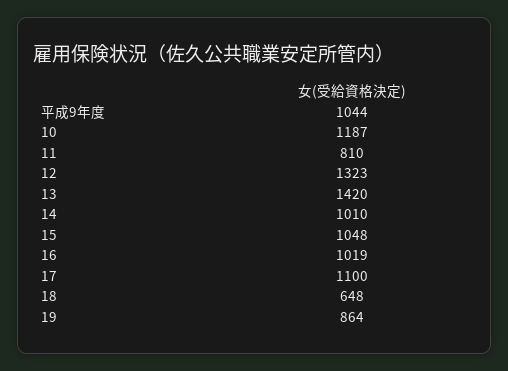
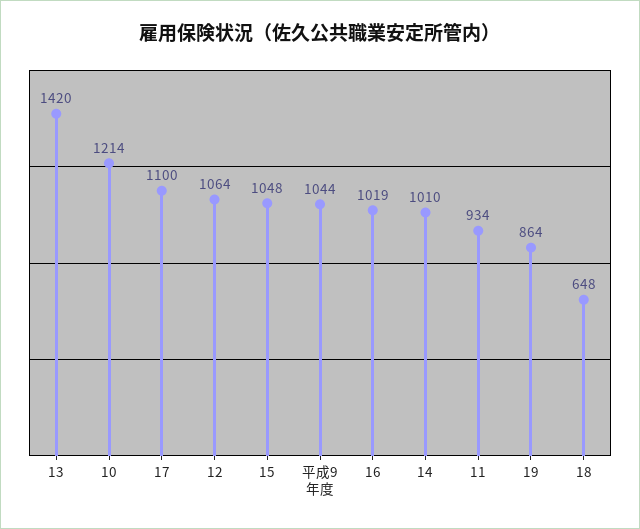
10: 1187 -> 1214
11: 810 -> 934
12: 1323 -> 1064

